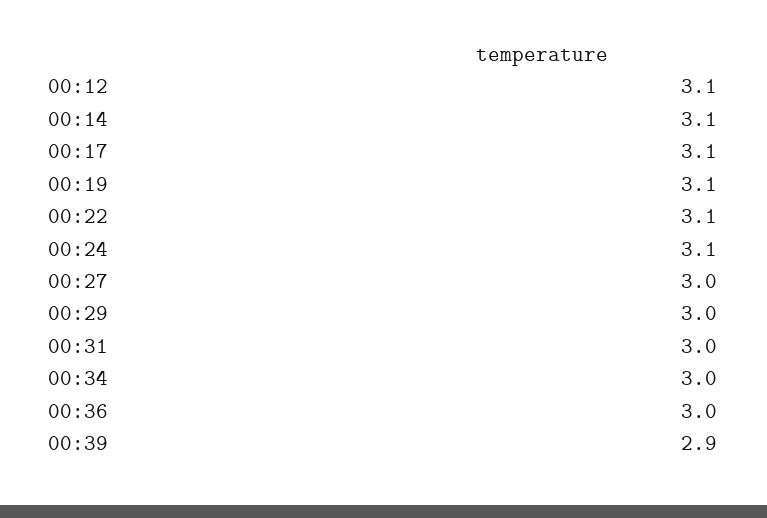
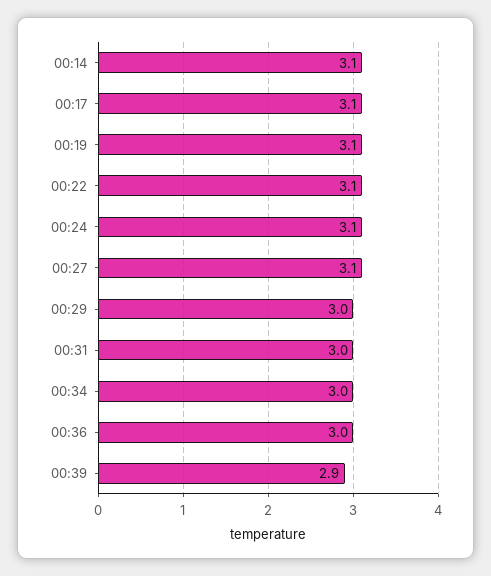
00:12: 3.1 -> none
00:27: 3 -> 3.1

